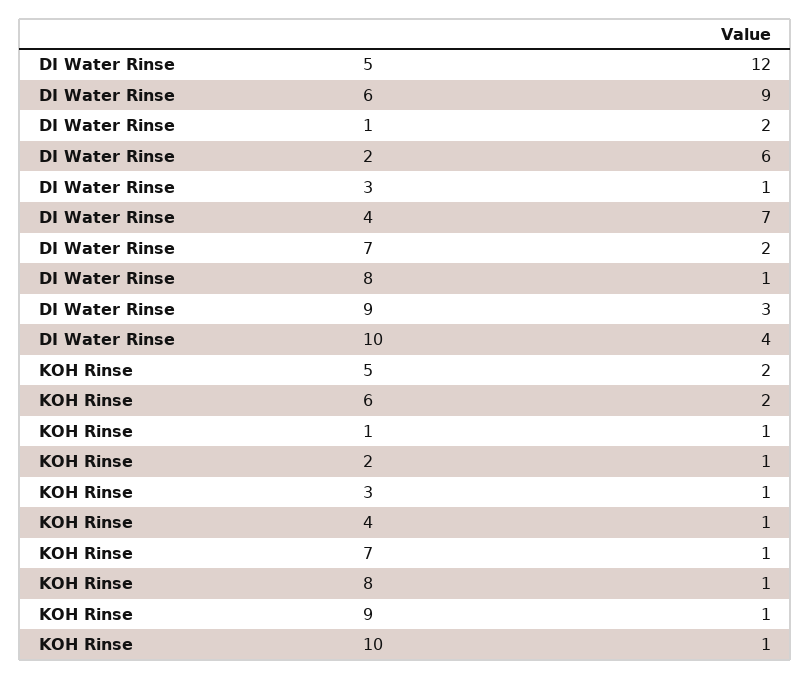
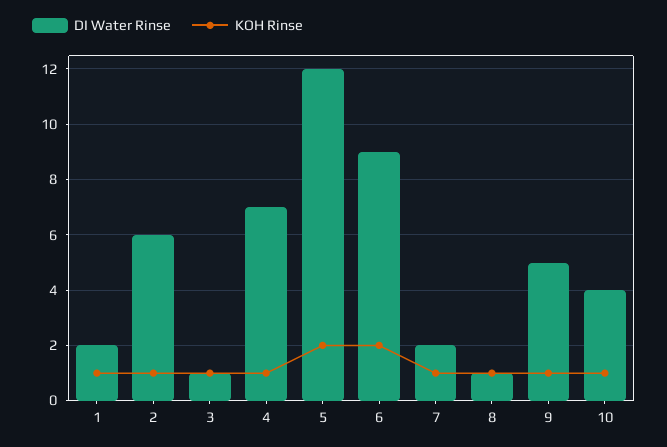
DI Water Rinse, 9: 3 -> 5

